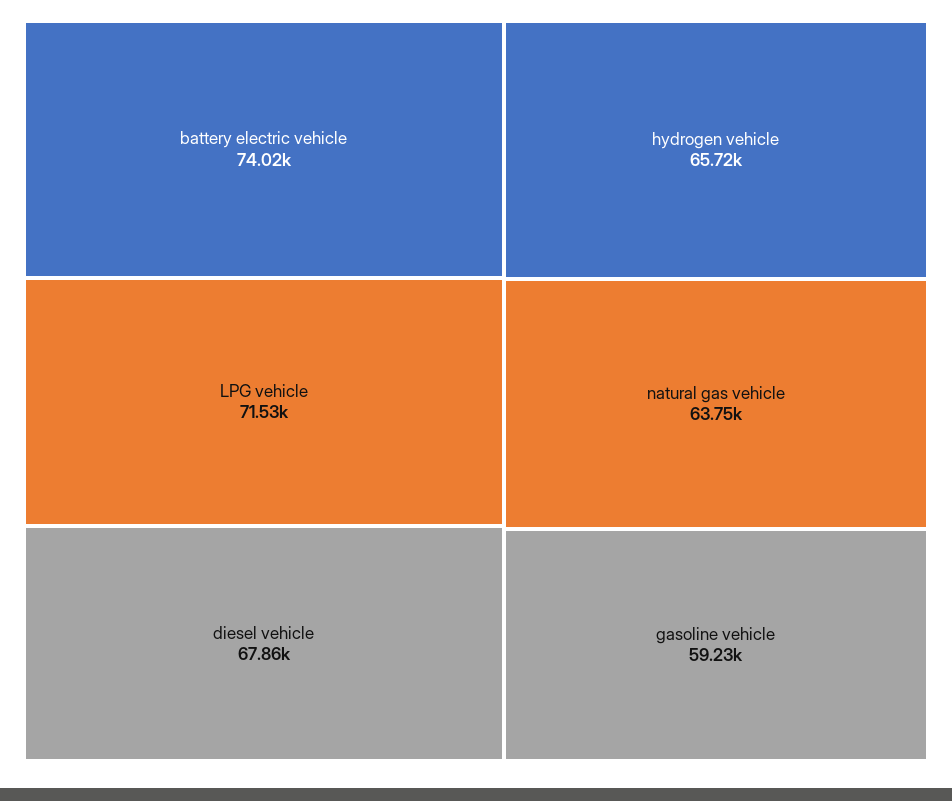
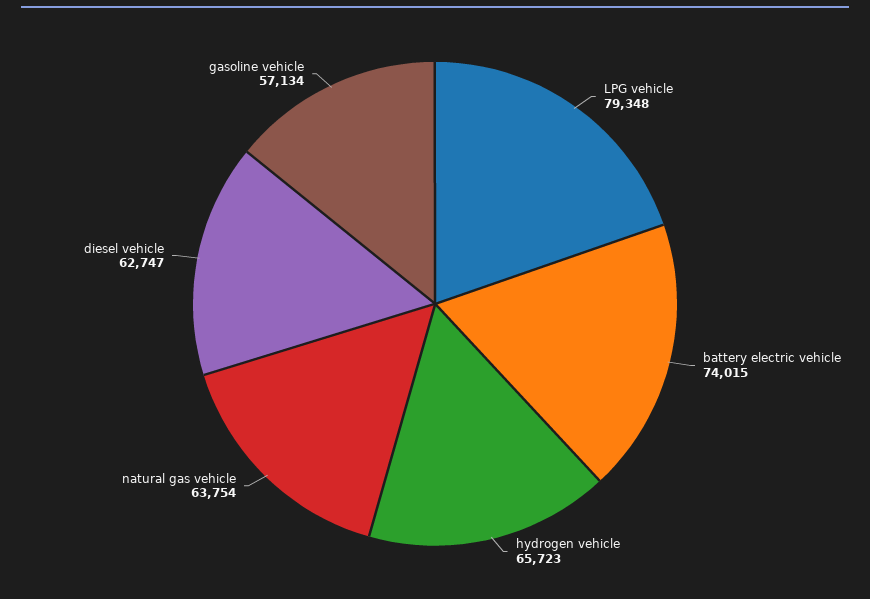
LPG vehicle: 71530 -> 79348
diesel vehicle: 67860 -> 62747
gasoline vehicle: 59230 -> 57134

